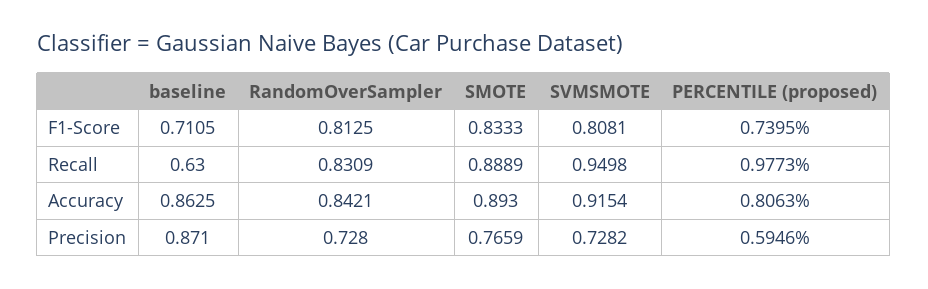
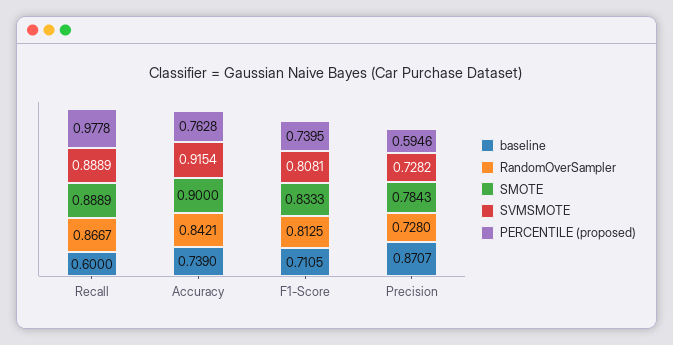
baseline, Recall: 0.63 -> 0.6
RandomOverSampler, Recall: 0.8309 -> 0.8667
SVMSMOTE, Recall: 0.9498 -> 0.8889
PERCENTILE (proposed), Recall: 0.9773 -> 0.9778
baseline, Accuracy: 0.8625 -> 0.739
SMOTE, Accuracy: 0.893 -> 0.9
PERCENTILE (proposed), Accuracy: 0.8063 -> 0.7628
baseline, Precision: 0.871 -> 0.8707
SMOTE, Precision: 0.7659 -> 0.7843

